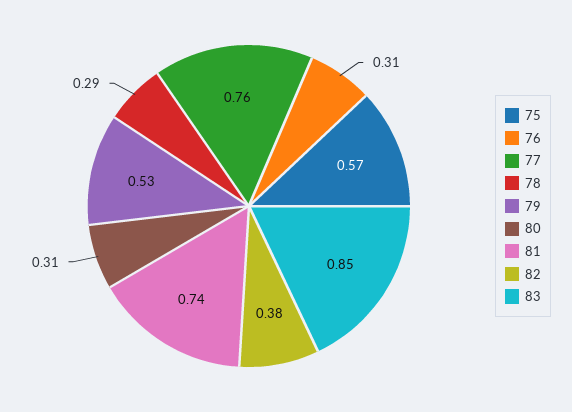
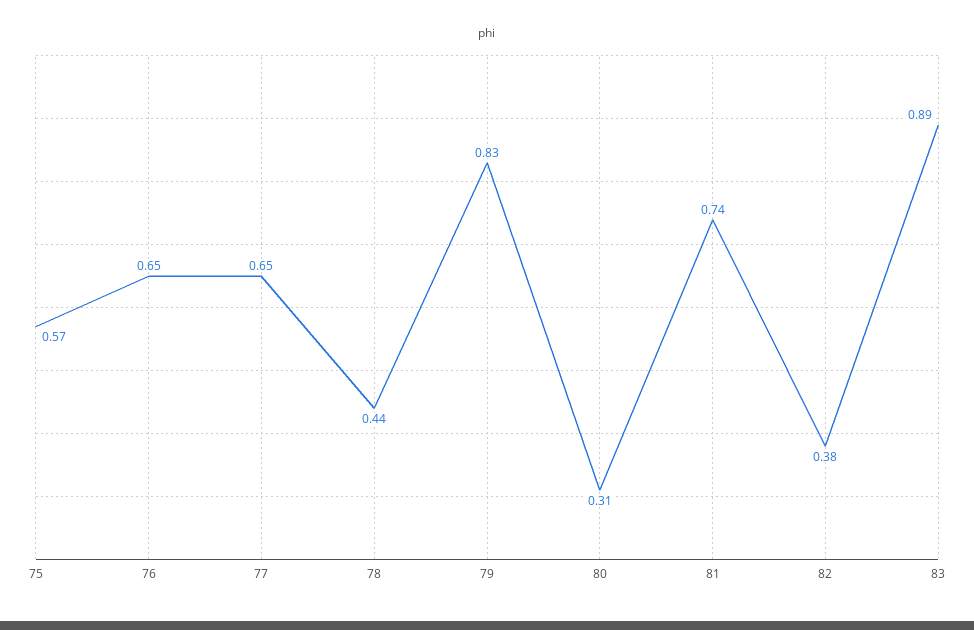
76: 0.31 -> 0.65
77: 0.76 -> 0.65
78: 0.29 -> 0.44
79: 0.53 -> 0.83
83: 0.85 -> 0.89

